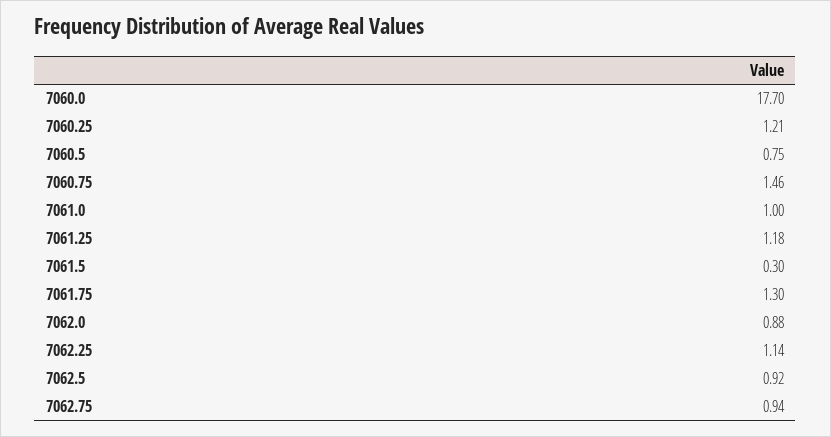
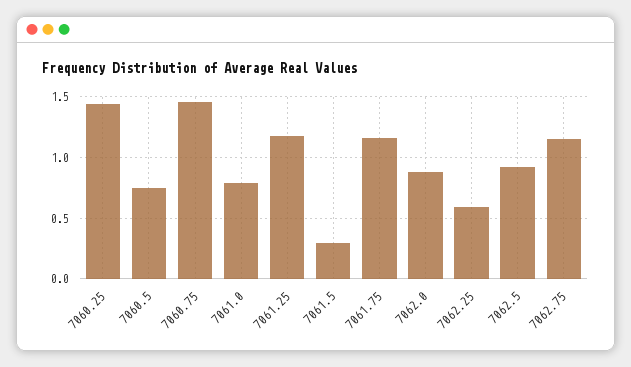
7060.0: 17.7 -> none
7060.25: 1.21 -> 1.45
7061.0: 1 -> 0.8
7061.75: 1.3 -> 1.15
7062.25: 1.14 -> 0.6
7062.75: 0.94 -> 1.15

